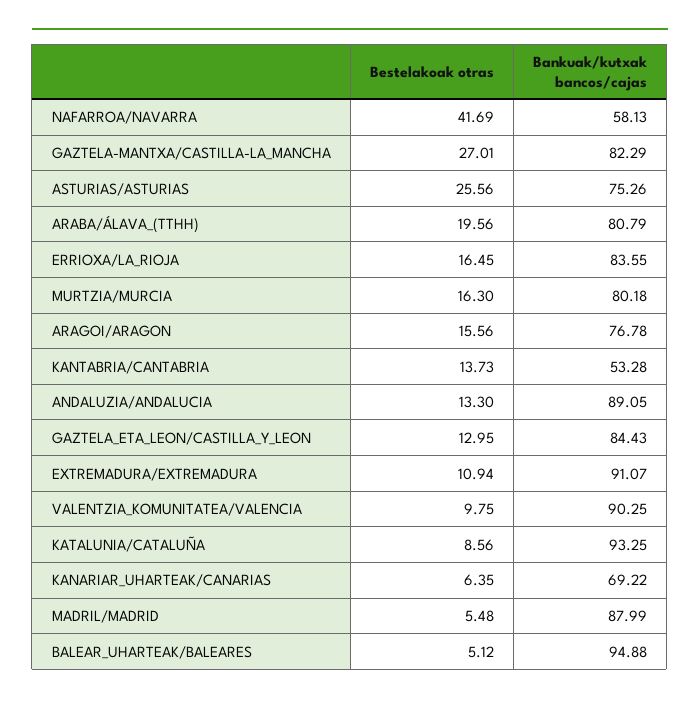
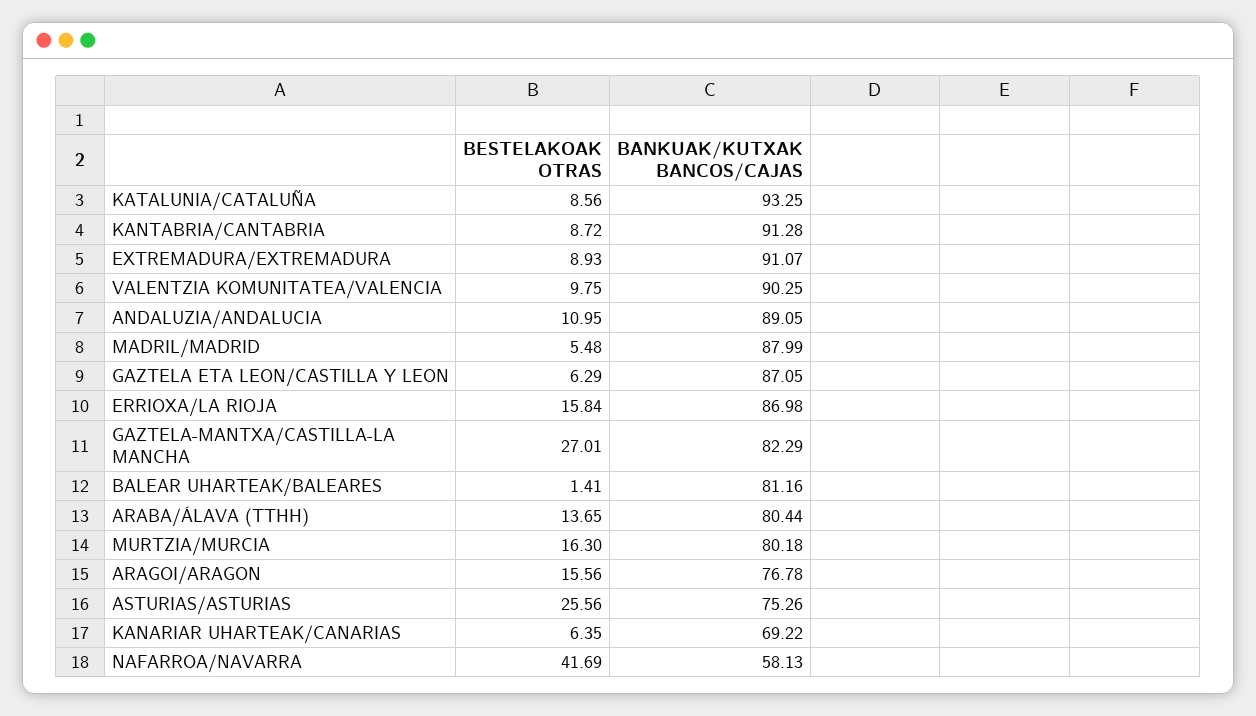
Bestelakoak otras, ARABA/ÁLAVA_(TTHH): 19.56 -> 13.65
Bankuak/kutxak bancos/cajas, ARABA/ÁLAVA_(TTHH): 80.79 -> 80.44
Bestelakoak otras, ERRIOXA/LA_RIOJA: 16.45 -> 15.84
Bankuak/kutxak bancos/cajas, ERRIOXA/LA_RIOJA: 83.55 -> 86.98
Bestelakoak otras, KANTABRIA/CANTABRIA: 13.73 -> 8.72
Bankuak/kutxak bancos/cajas, KANTABRIA/CANTABRIA: 53.28 -> 91.28
Bestelakoak otras, ANDALUZIA/ANDALUCIA: 13.3 -> 10.95
Bestelakoak otras, GAZTELA_ETA_LEON/CASTILLA_Y_LEON: 12.95 -> 6.29
Bankuak/kutxak bancos/cajas, GAZTELA_ETA_LEON/CASTILLA_Y_LEON: 84.43 -> 87.05
Bestelakoak otras, EXTREMADURA/EXTREMADURA: 10.94 -> 8.93
Bestelakoak otras, BALEAR_UHARTEAK/BALEARES: 5.12 -> 1.41
Bankuak/kutxak bancos/cajas, BALEAR_UHARTEAK/BALEARES: 94.88 -> 81.16

